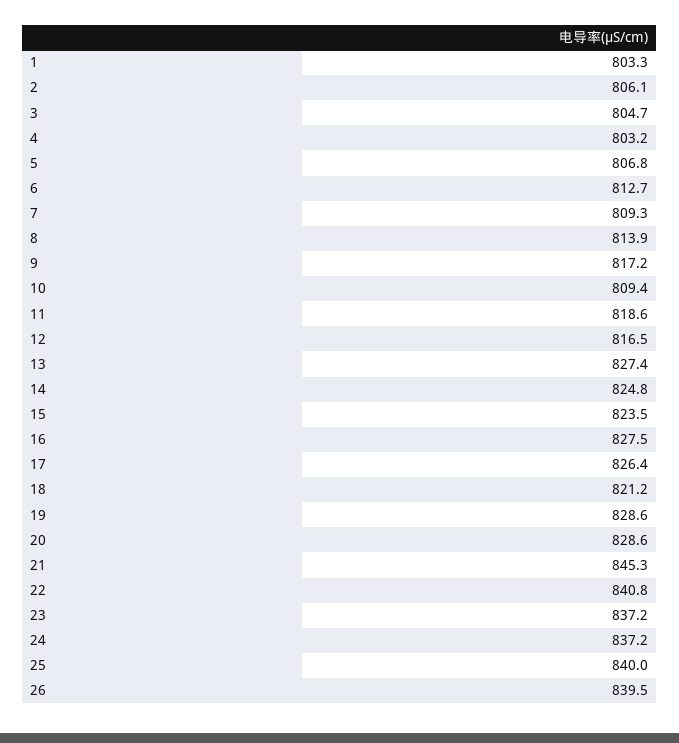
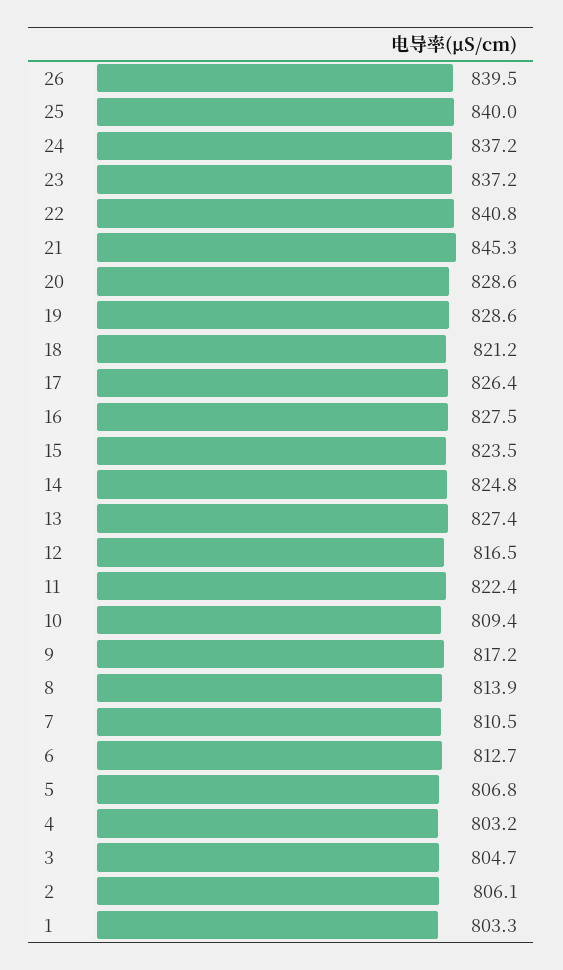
7: 809.3 -> 810.5
11: 818.6 -> 822.4

